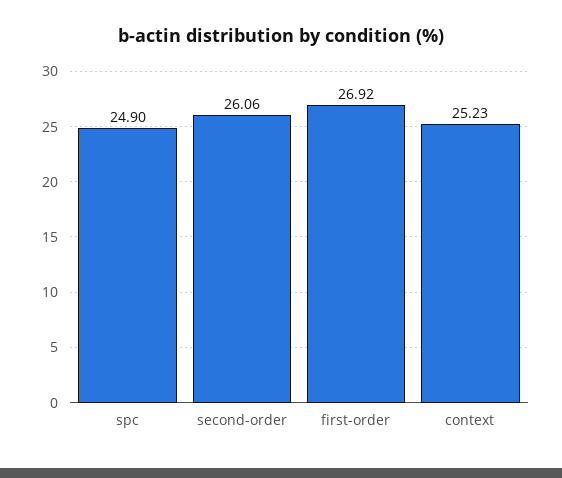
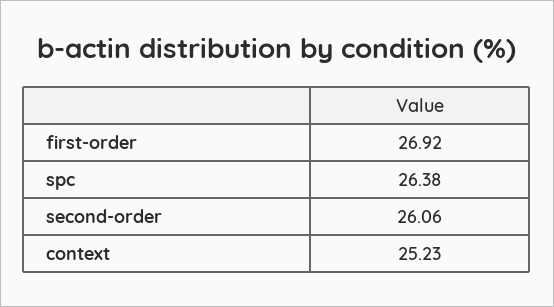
spc: 24.9 -> 26.38

